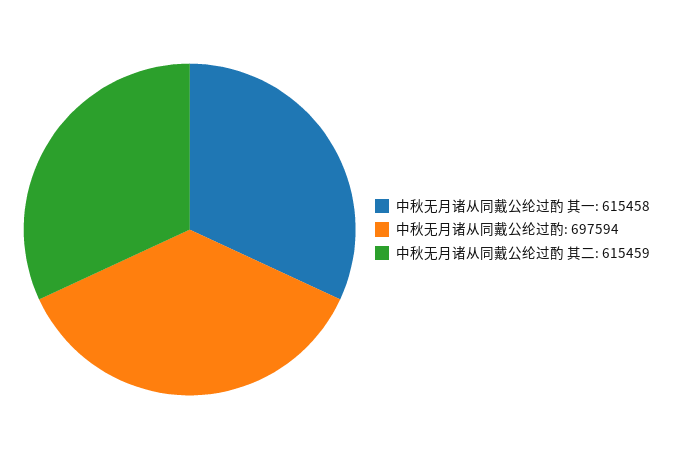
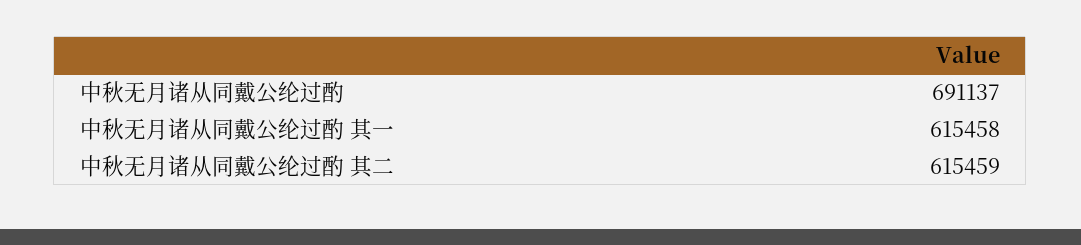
中秋无月诸从同戴公纶过酌: 697594 -> 691137

